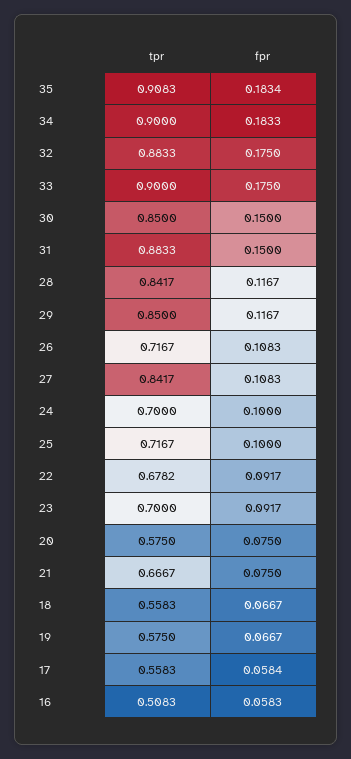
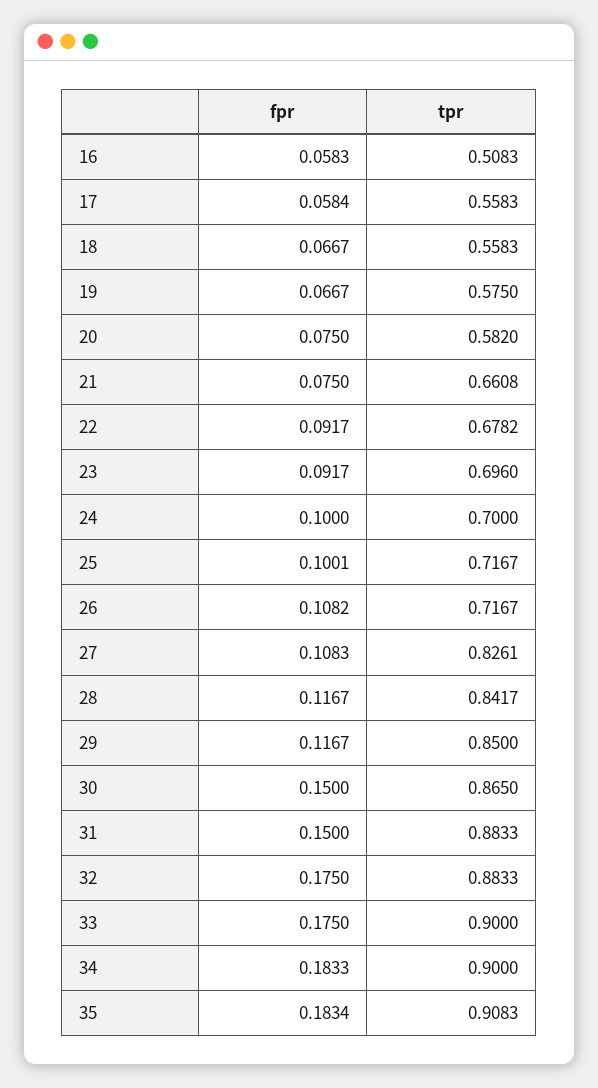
tpr, 30: 0.85 -> 0.865
fpr, 26: 0.1083 -> 0.1082
tpr, 27: 0.8417 -> 0.8261
fpr, 25: 0.1 -> 0.1001
tpr, 23: 0.7 -> 0.696
tpr, 20: 0.575 -> 0.582
tpr, 21: 0.6667 -> 0.6608

